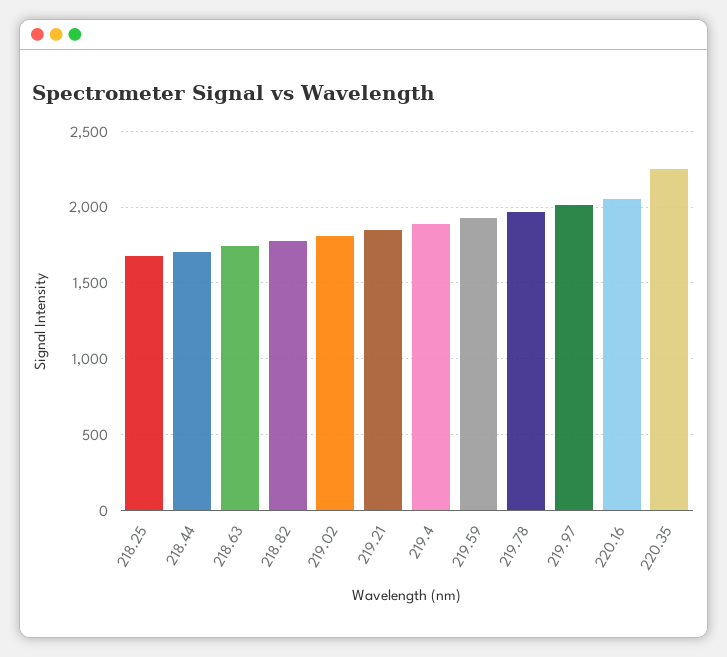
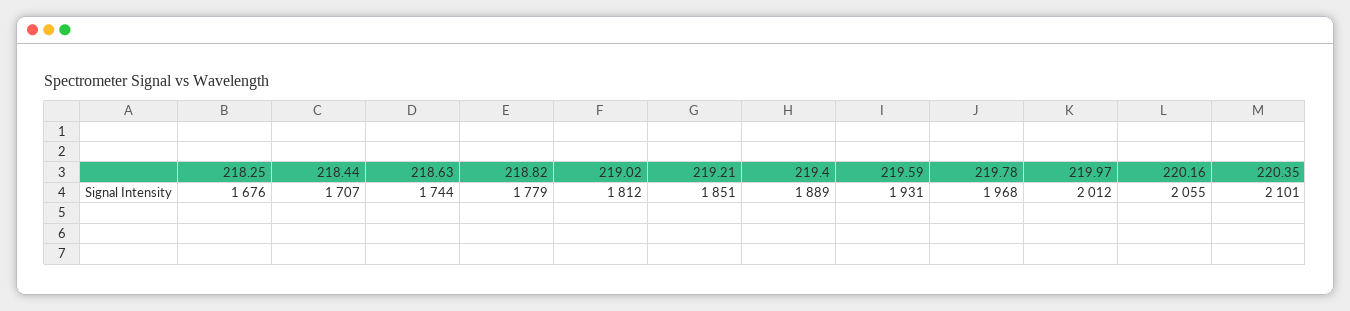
220.35: 2250 -> 2101

